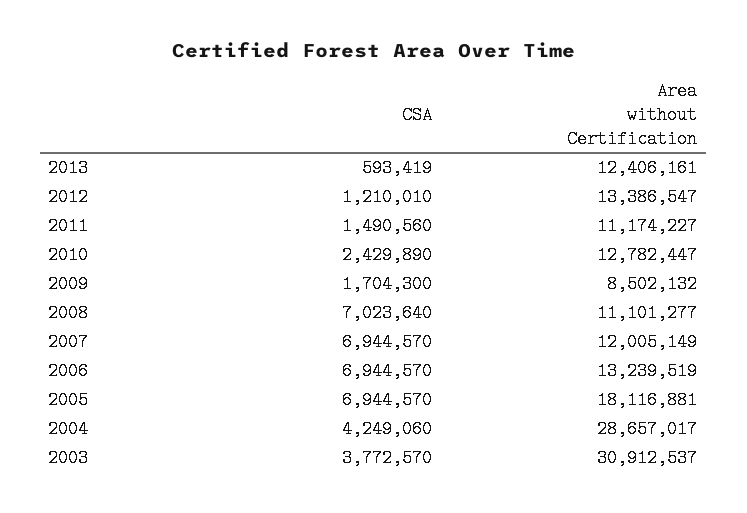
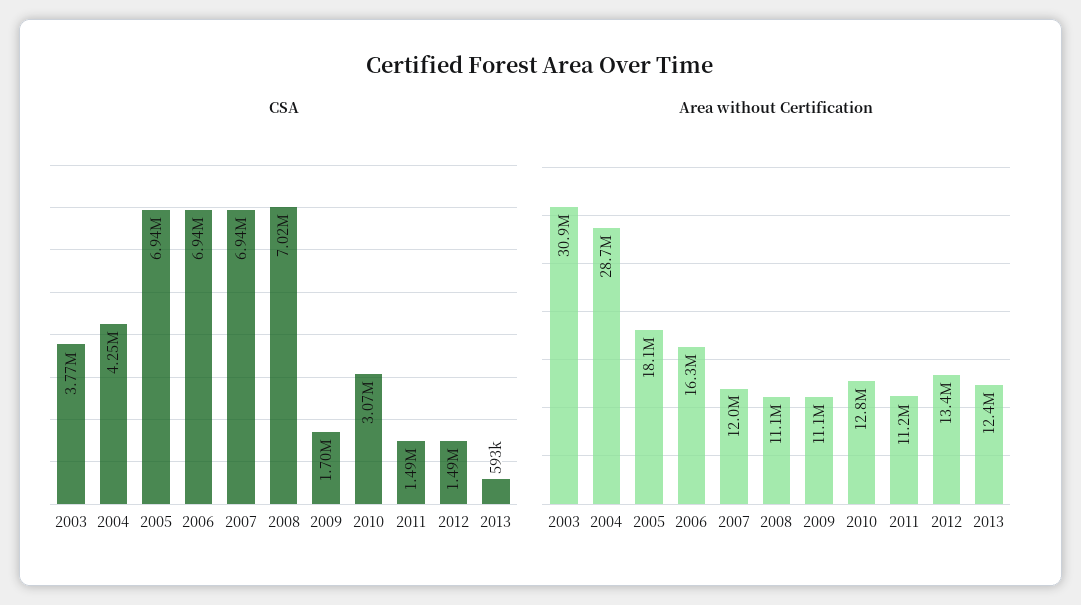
CSA, 2012: 1210010 -> 1490000
CSA, 2010: 2429890 -> 3070000
Area without Certification, 2009: 8502132 -> 11100000
Area without Certification, 2006: 13239519 -> 16300000

